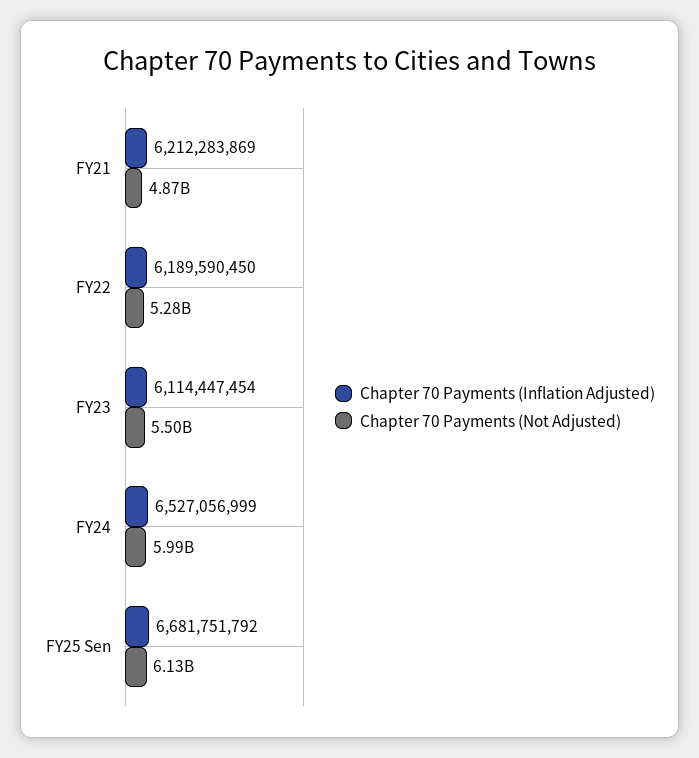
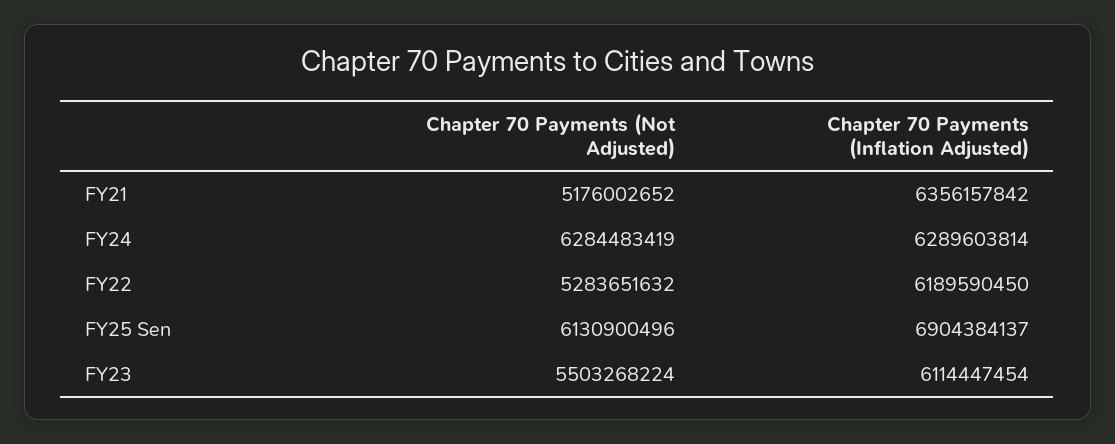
Chapter 70 Payments (Inflation Adjusted), FY21: 6212283869 -> 6356157842
Chapter 70 Payments (Not Adjusted), FY21: 4870000000 -> 5176002652
Chapter 70 Payments (Inflation Adjusted), FY24: 6527056999 -> 6289603814
Chapter 70 Payments (Not Adjusted), FY24: 5990000000 -> 6284483419
Chapter 70 Payments (Inflation Adjusted), FY25 Sen: 6681751792 -> 6904384137

